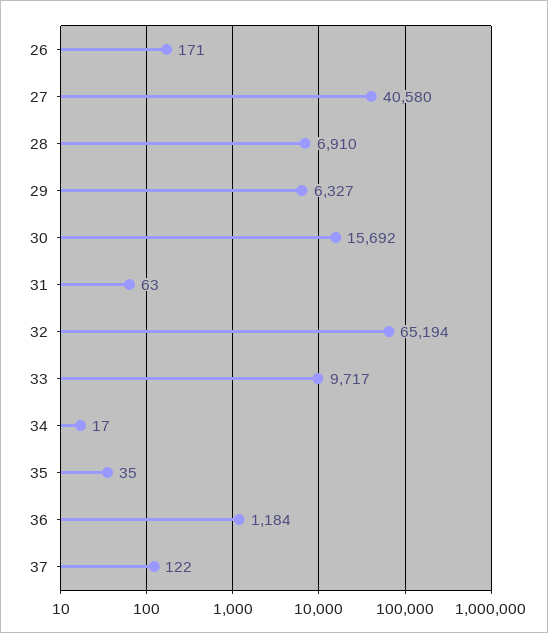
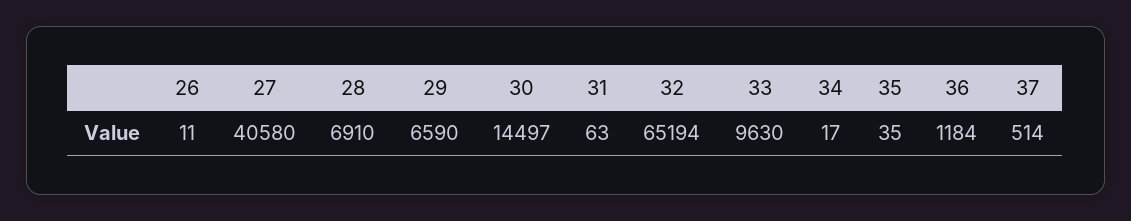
26: 171 -> 11
29: 6327 -> 6590
30: 15692 -> 14497
33: 9717 -> 9630
37: 122 -> 514

